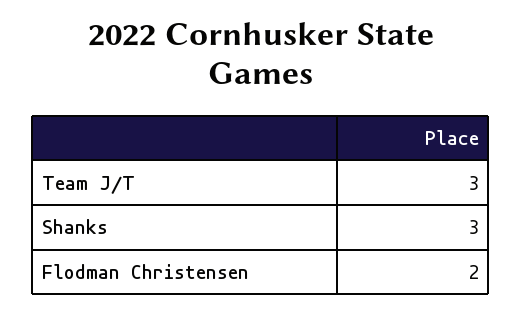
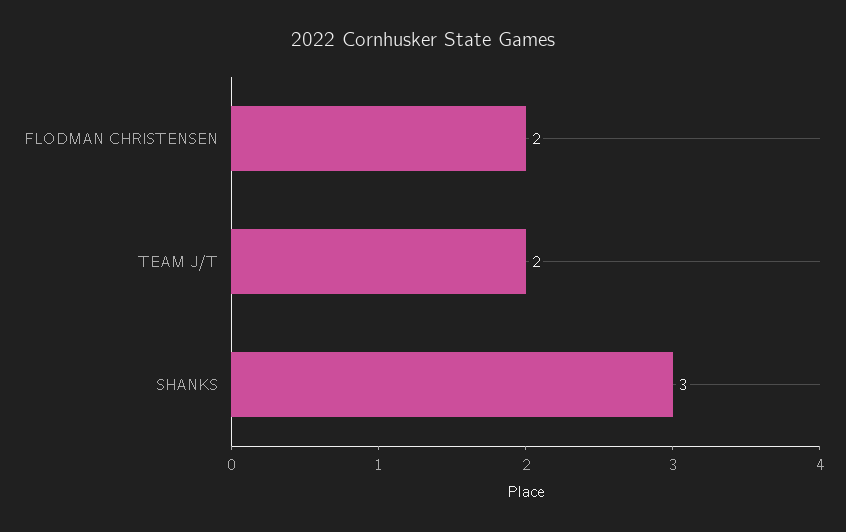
Team J/T: 3 -> 2

